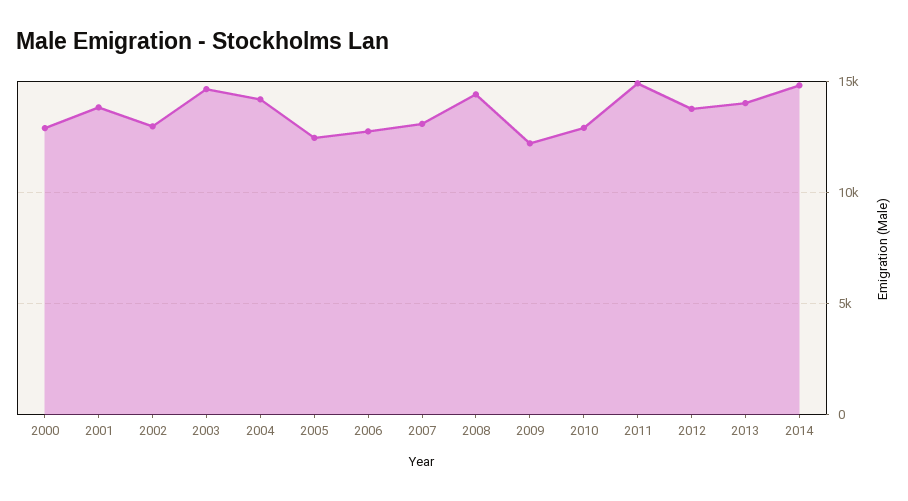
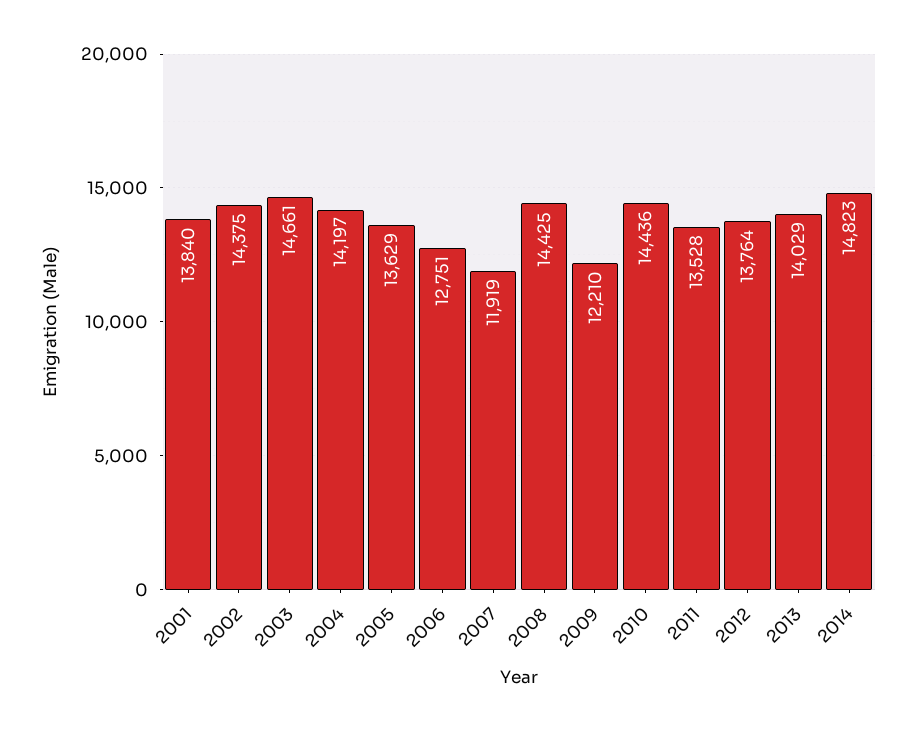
2000: 13000 -> none
2002: 13000 -> 14375
2005: 12500 -> 13629
2007: 13000 -> 11919
2010: 13000 -> 14436
2011: 15000 -> 13528

